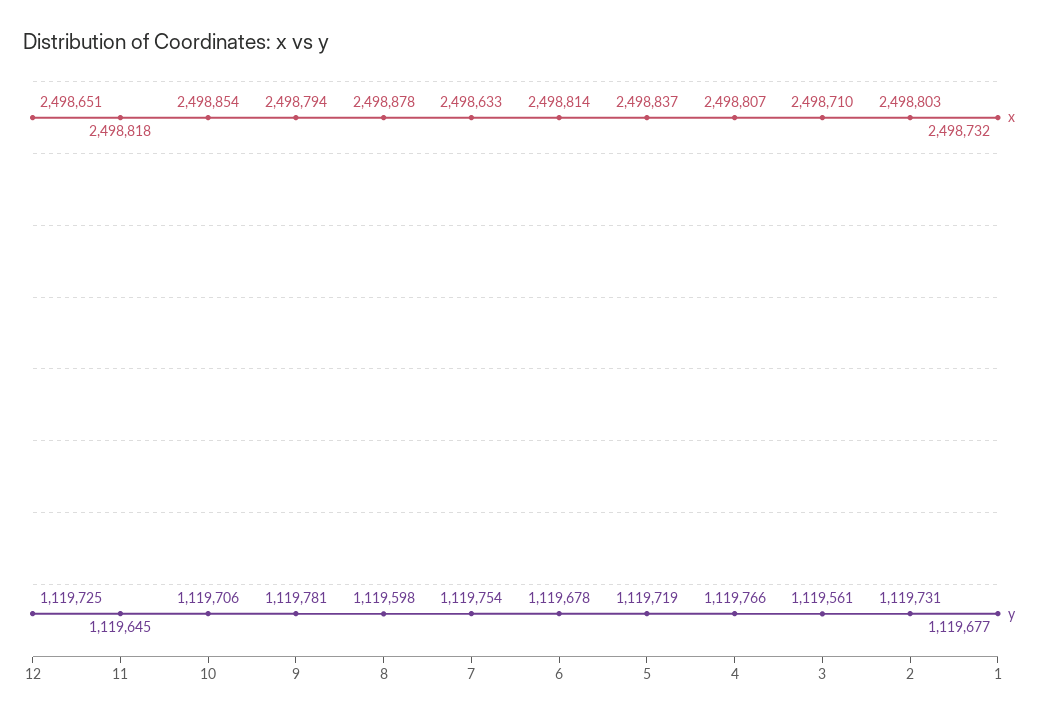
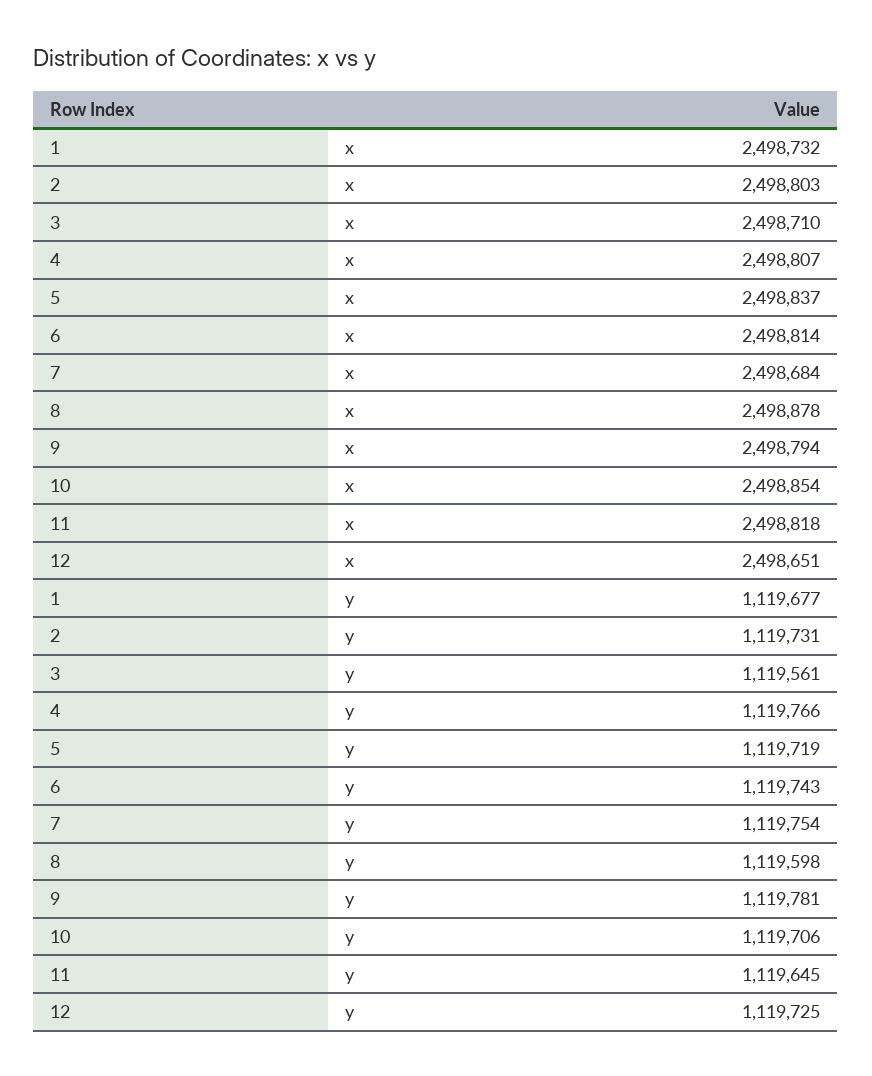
x, 7: 2498633 -> 2498684
y, 6: 1119678 -> 1119743

